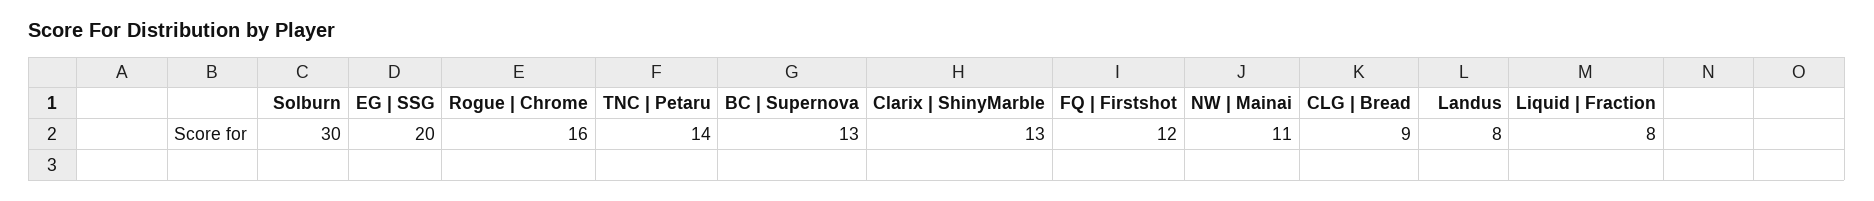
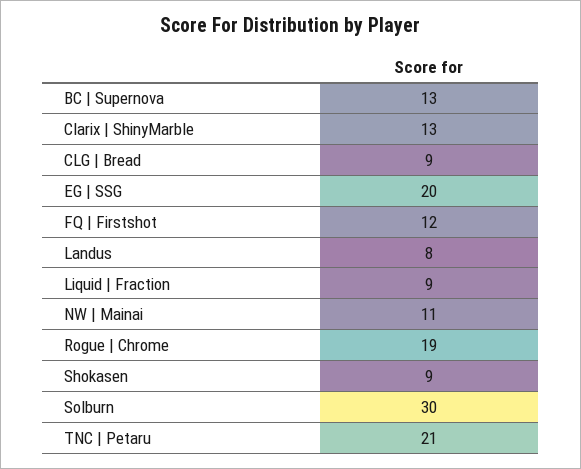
Rogue | Chrome: 16 -> 19
TNC | Petaru: 14 -> 21
Liquid | Fraction: 8 -> 9
Shokasen: none -> 9

